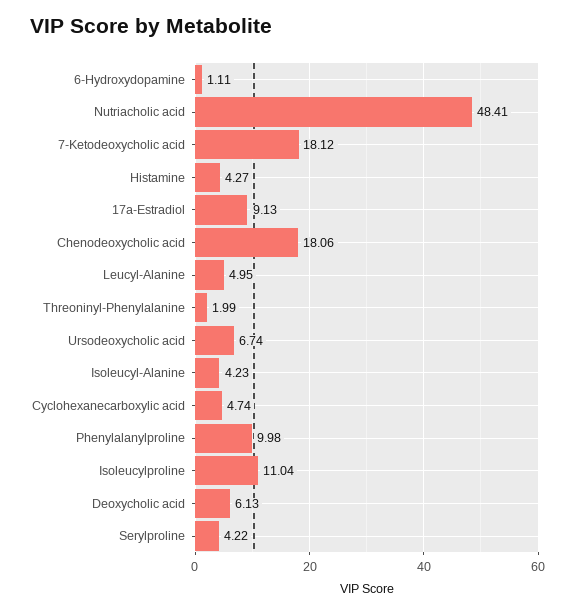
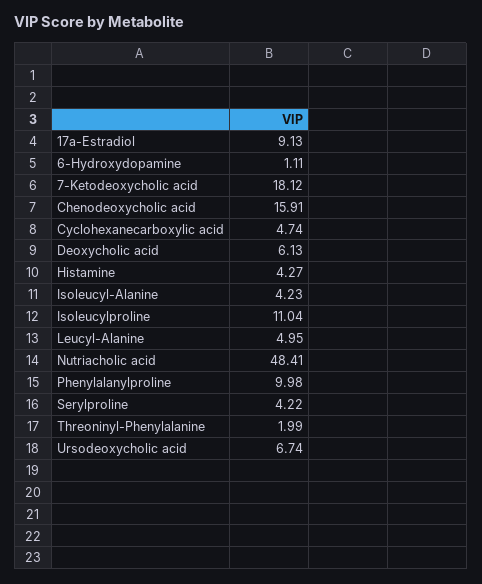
Chenodeoxycholic acid: 18.06 -> 15.91

